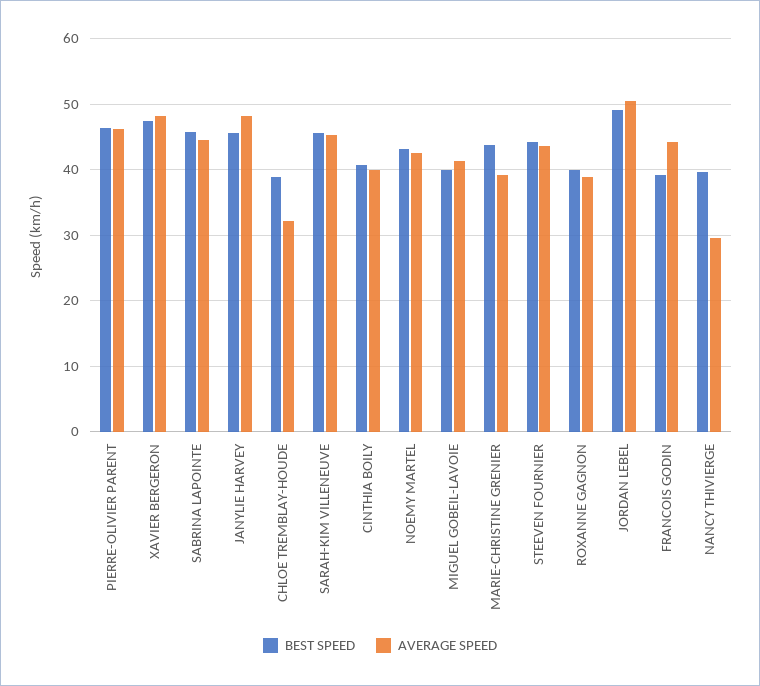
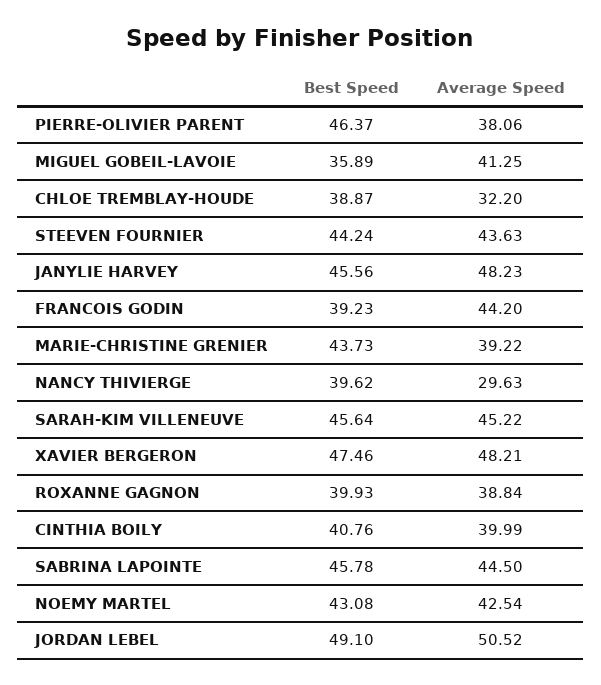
AVERAGE SPEED, PIERRE-OLIVIER PARENT: 46 -> 38.06
BEST SPEED, MIGUEL GOBEIL-LAVOIE: 40 -> 35.89

